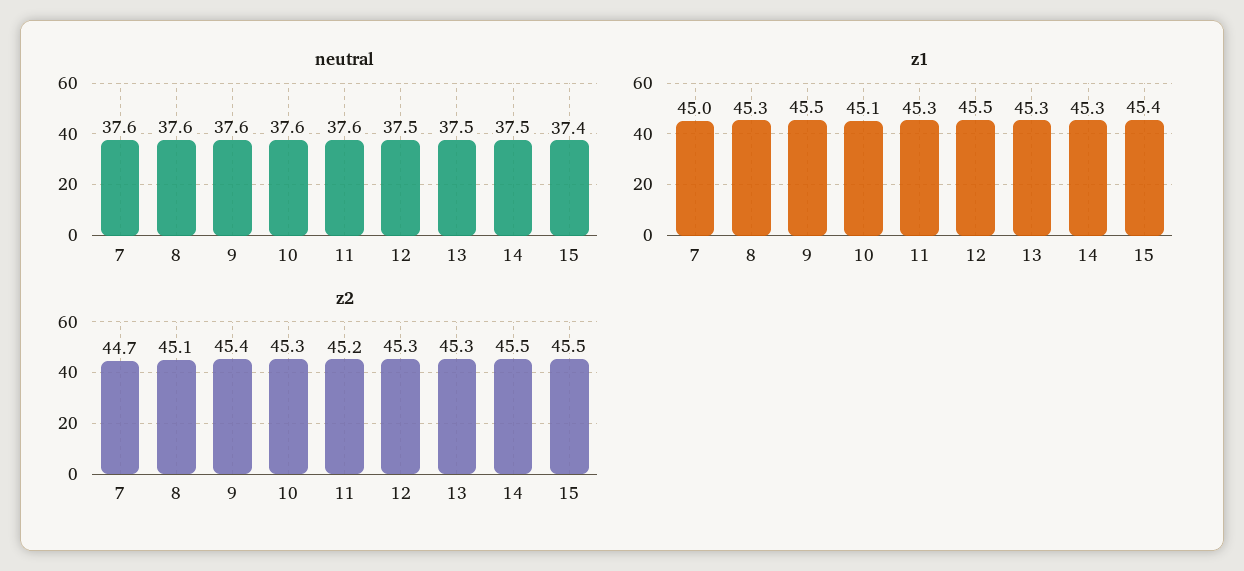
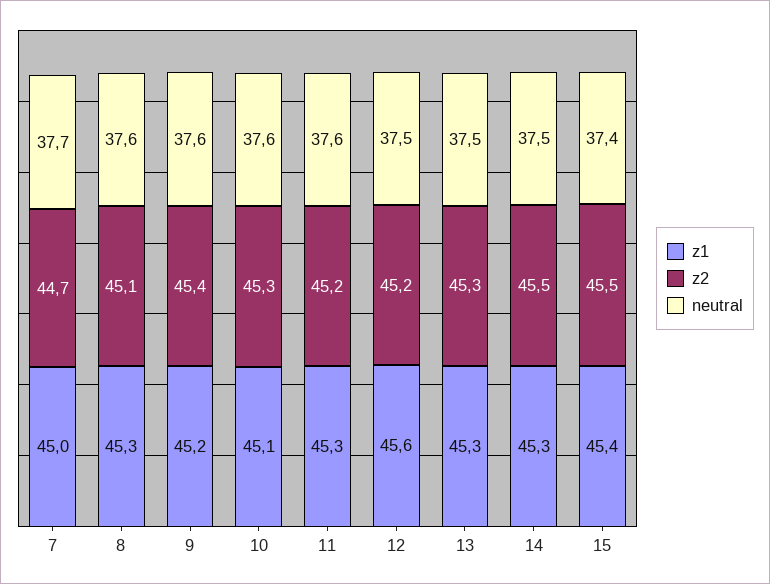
neutral, 7: 37.6 -> 37.7
z1, 9: 45.5 -> 45.2
z1, 12: 45.5 -> 45.6
z2, 12: 45.3 -> 45.2

